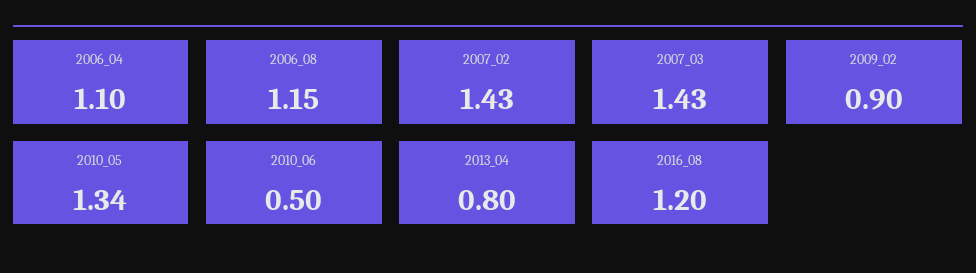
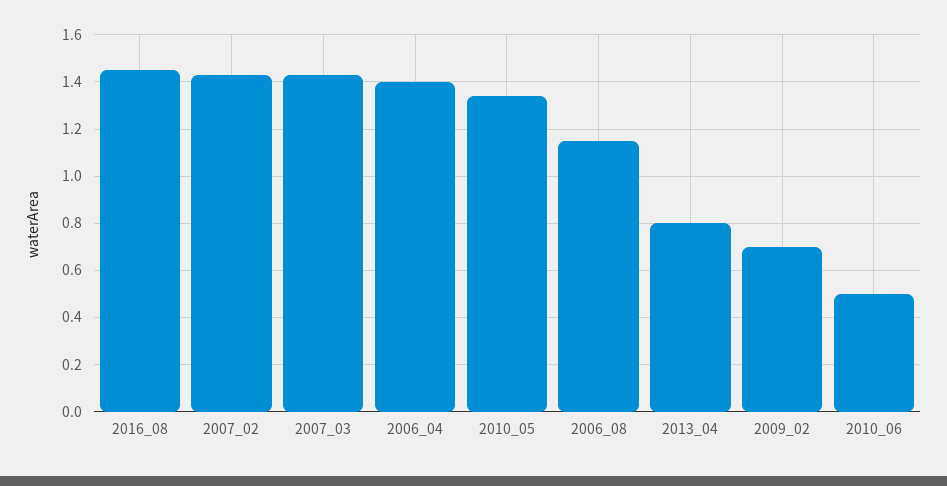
2006_04: 1.1 -> 1.4
2009_02: 0.9 -> 0.7
2016_08: 1.2 -> 1.45

